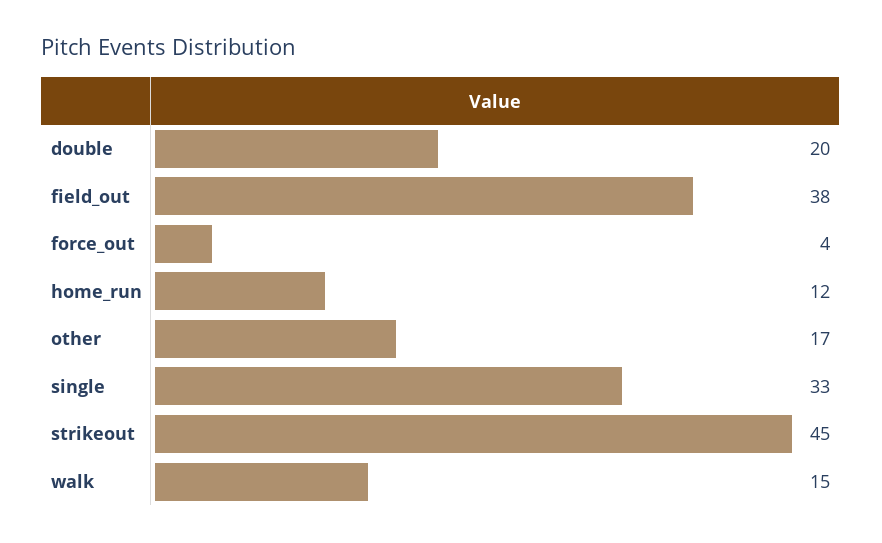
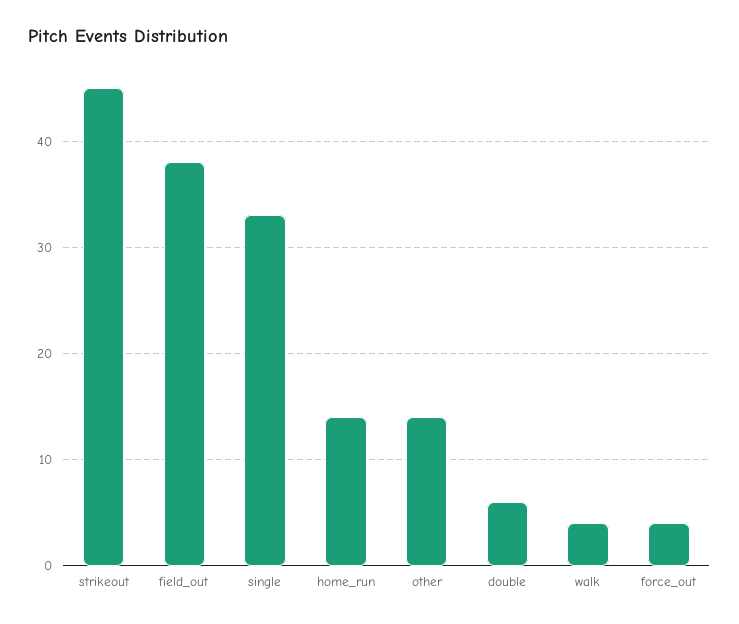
double: 20 -> 6
home_run: 12 -> 14
other: 17 -> 14
walk: 15 -> 4

